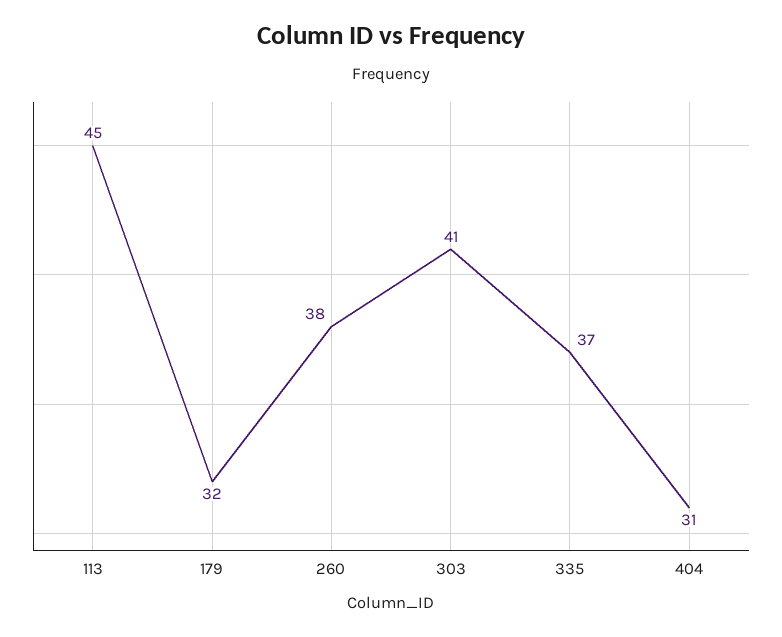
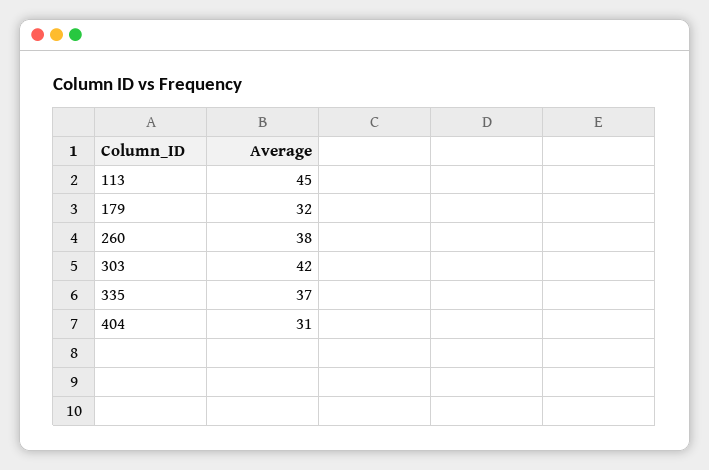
303: 41 -> 42

